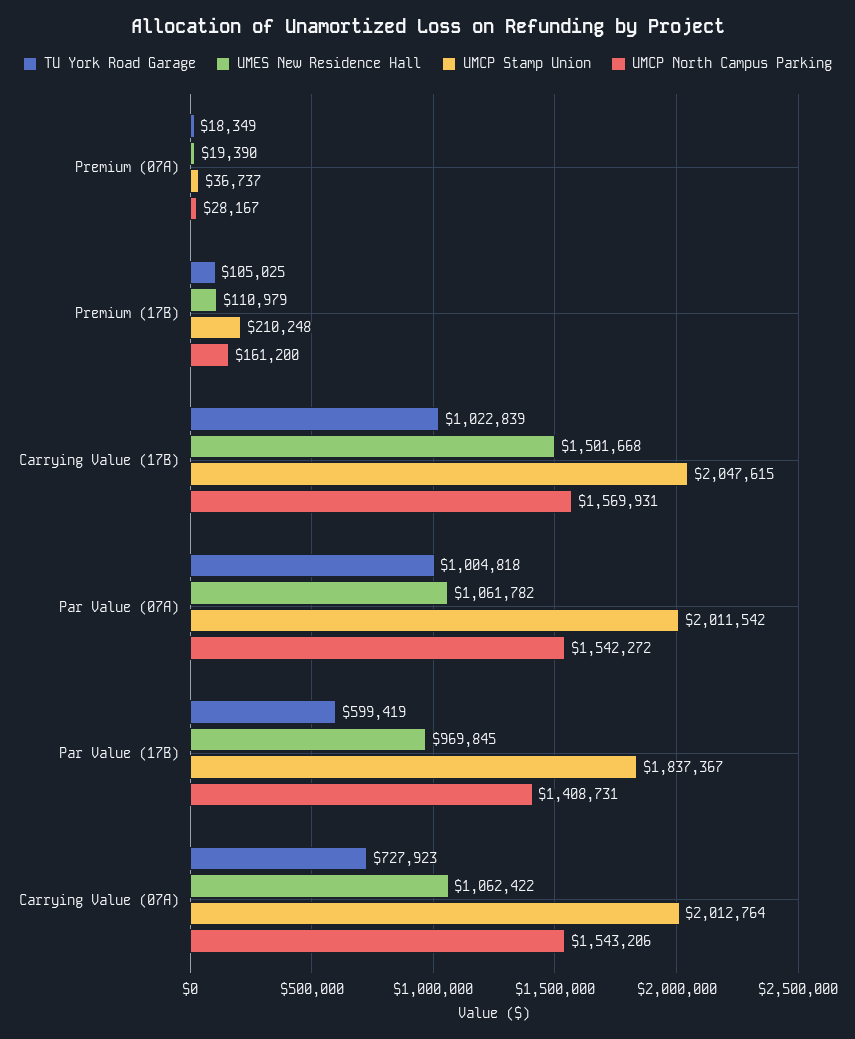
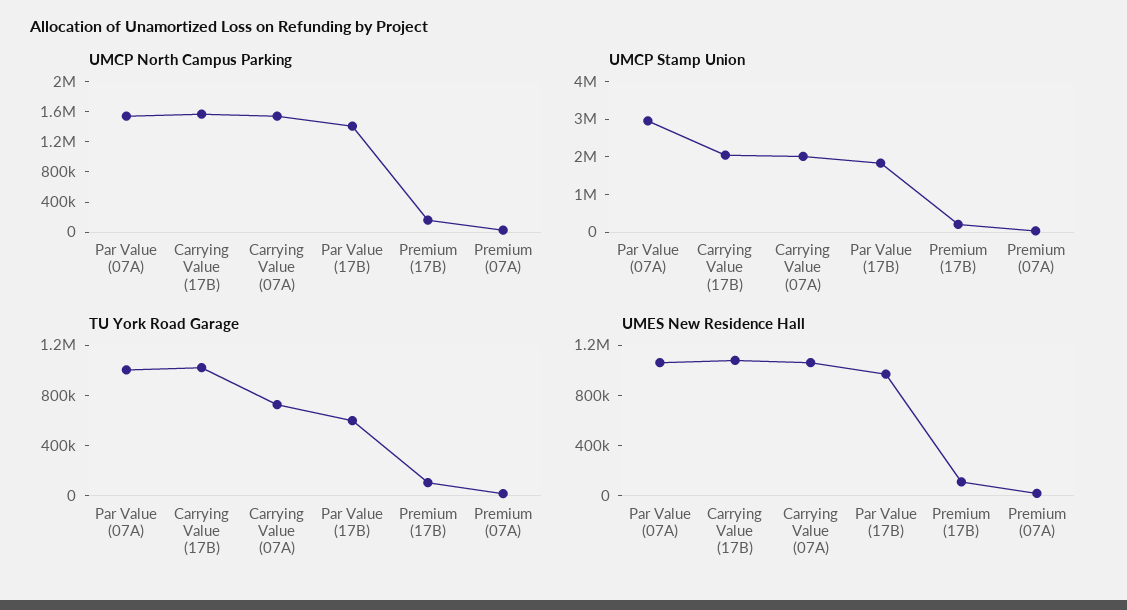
UMES New Residence Hall, Carrying Value (17B): 1501668 -> 1100000
UMCP Stamp Union, Par Value (07A): 2011542 -> 3000000

